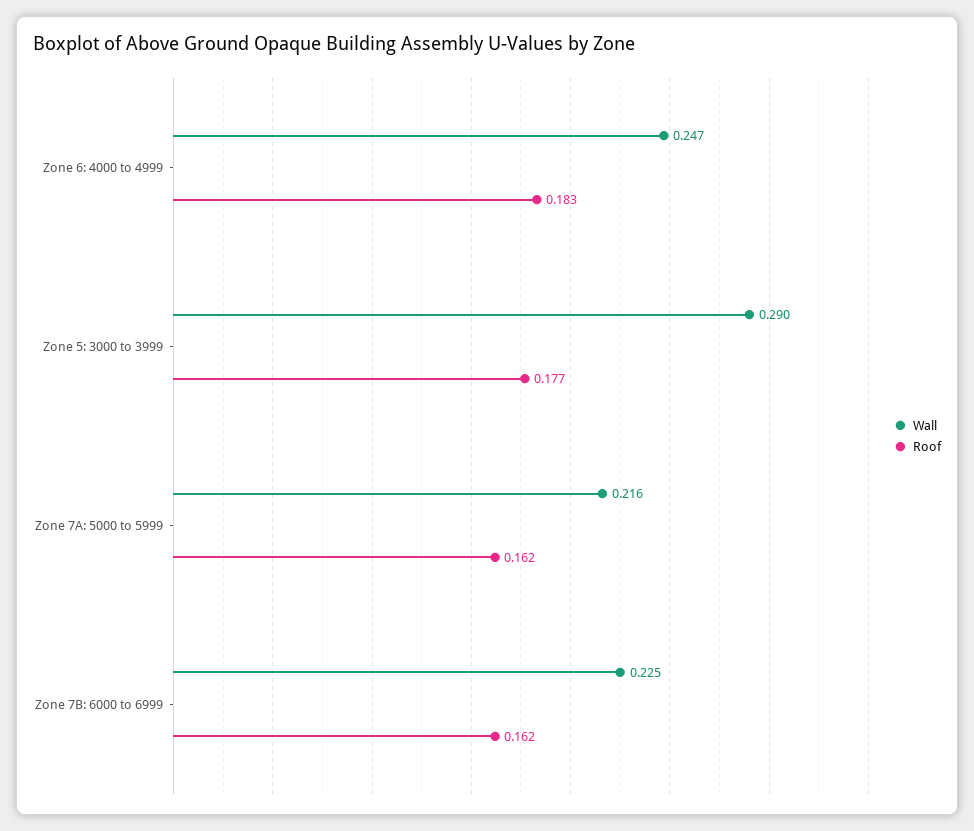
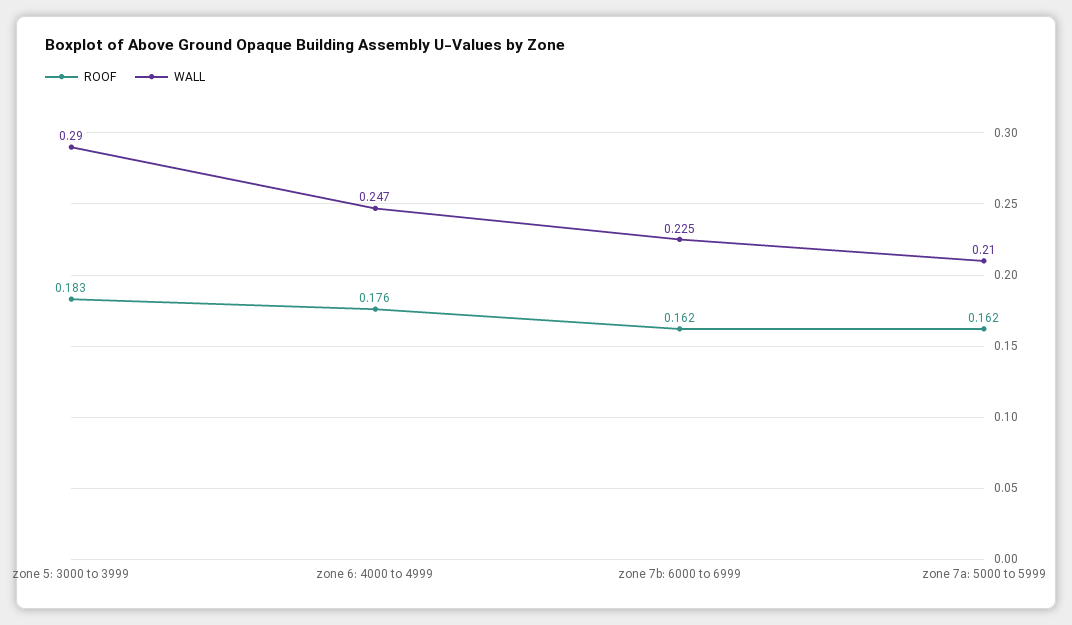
Roof, Zone 6: 4000 to 4999: 0.183 -> 0.176
Roof, Zone 5: 3000 to 3999: 0.177 -> 0.183
Wall, Zone 7A: 5000 to 5999: 0.216 -> 0.21

